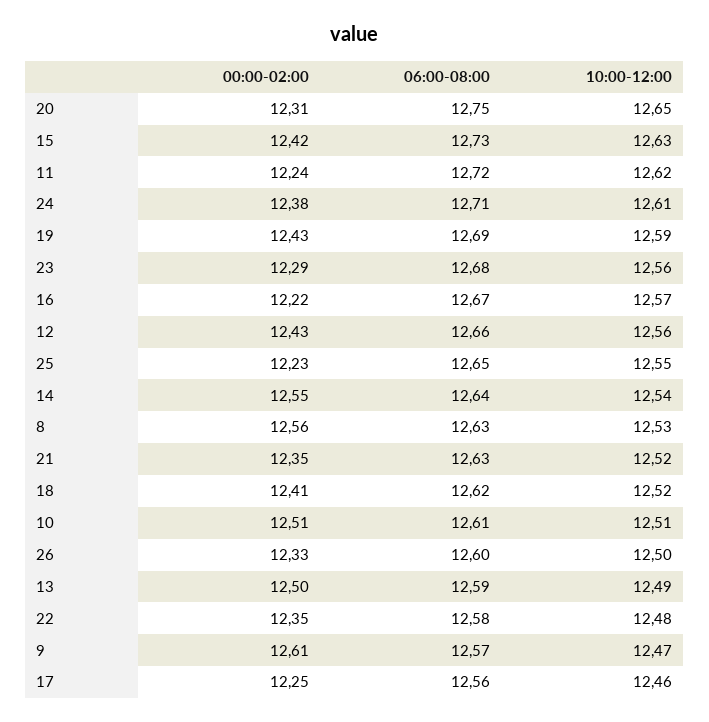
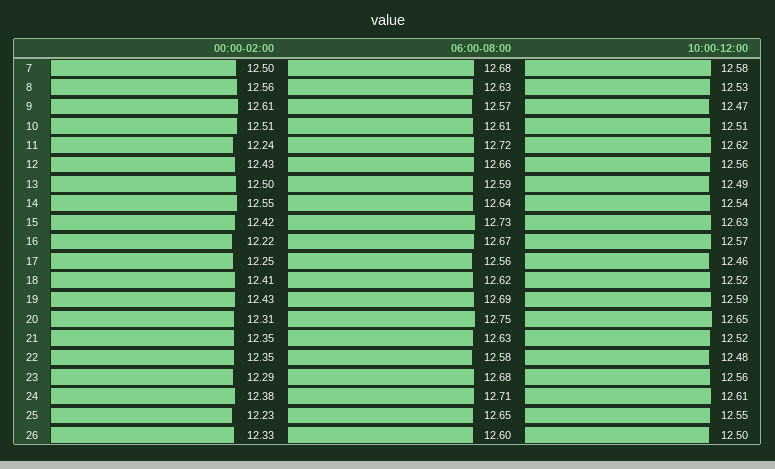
00:00-02:00, 7: none -> 12.5
06:00-08:00, 7: none -> 12.68
10:00-12:00, 7: none -> 12.58

